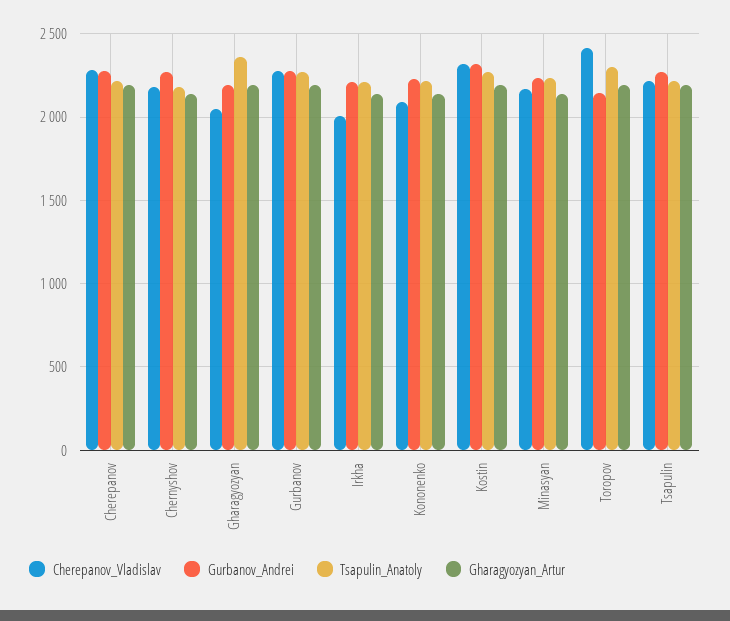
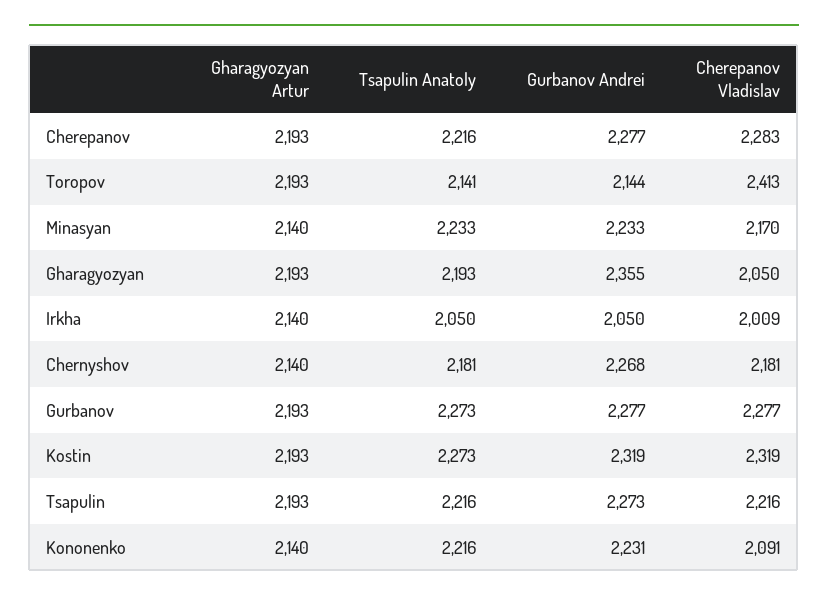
Gurbanov_Andrei, Gharagyozyan: 2200 -> 2355
Tsapulin_Anatoly, Gharagyozyan: 2350 -> 2193
Gurbanov_Andrei, Irkha: 2200 -> 2050
Tsapulin_Anatoly, Irkha: 2200 -> 2050
Tsapulin_Anatoly, Toropov: 2300 -> 2141

